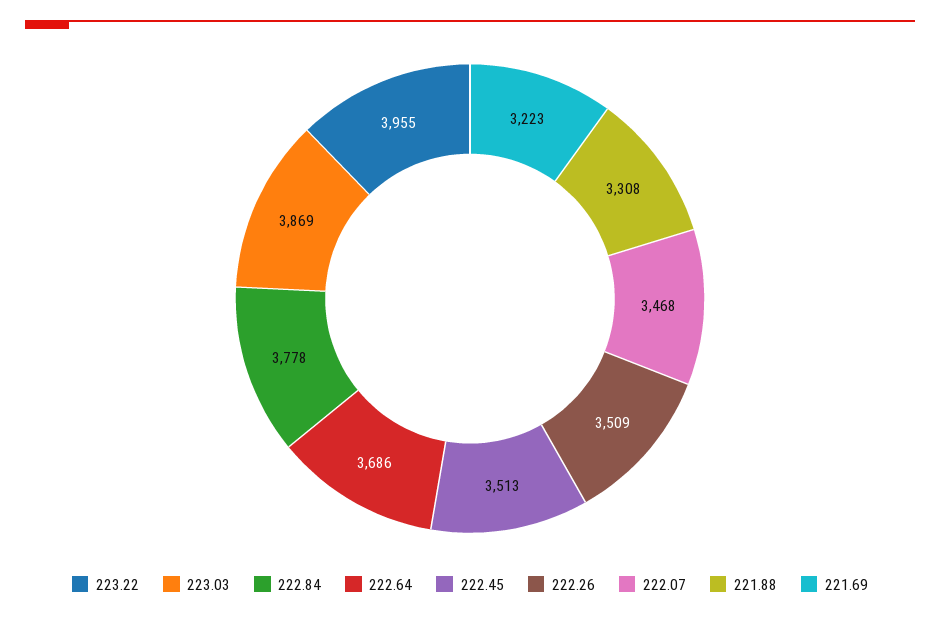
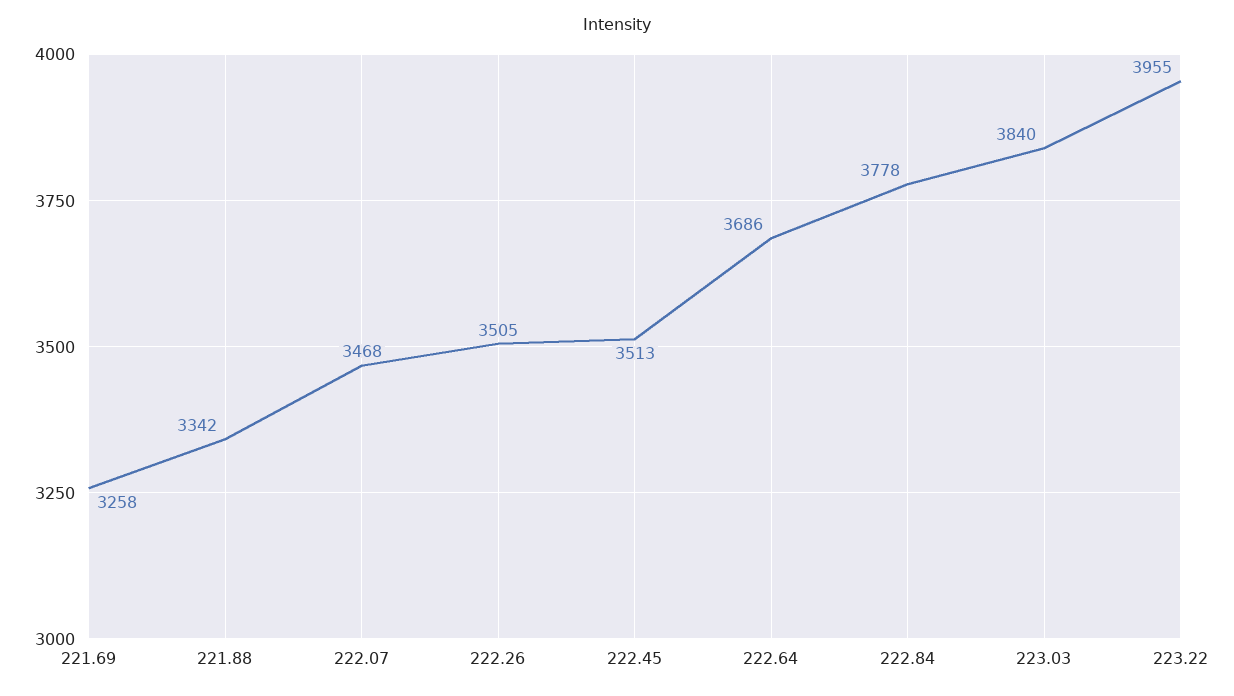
223.03: 3869 -> 3840
222.26: 3509 -> 3505
221.88: 3308 -> 3342
221.69: 3223 -> 3258

